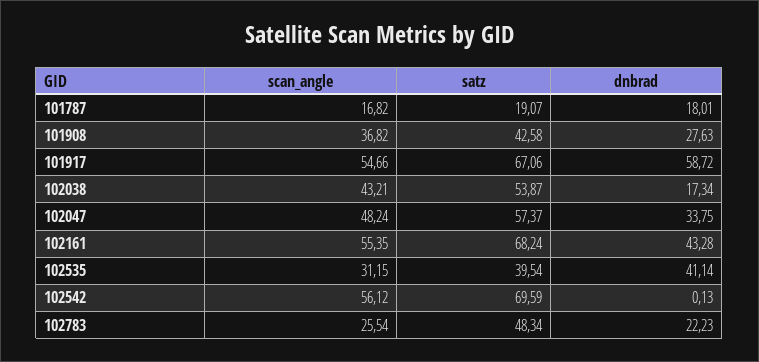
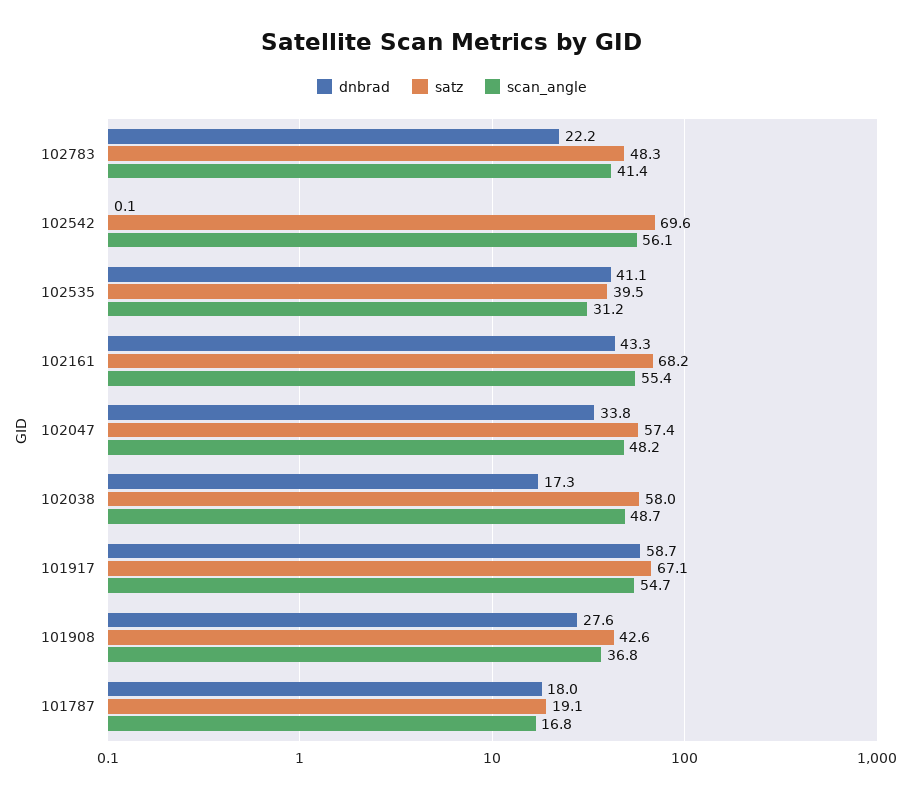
scan_angle, 102038: 43.21 -> 48.7
satz, 102038: 53.87 -> 58
scan_angle, 102783: 25.54 -> 41.4

